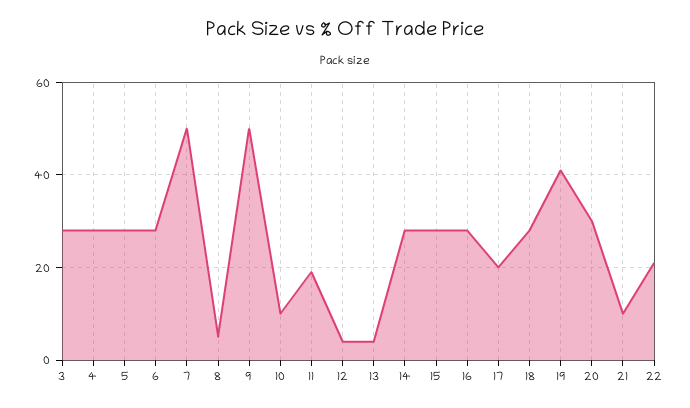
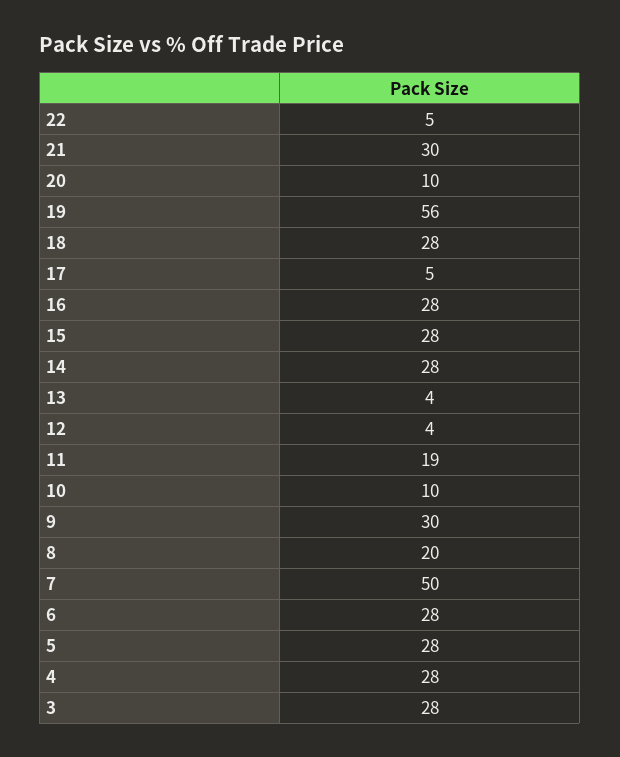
8: 5 -> 20
9: 50 -> 30
17: 20 -> 5
19: 40 -> 56
20: 30 -> 10
21: 10 -> 30
22: 20 -> 5

